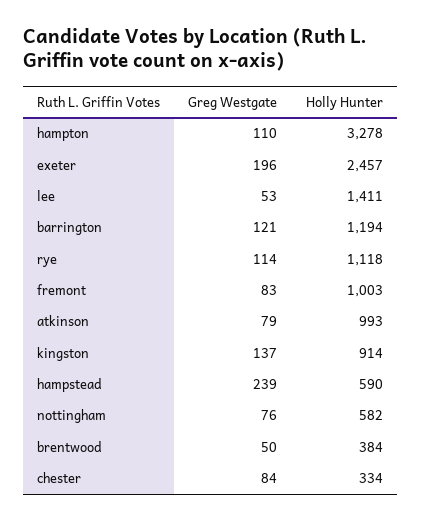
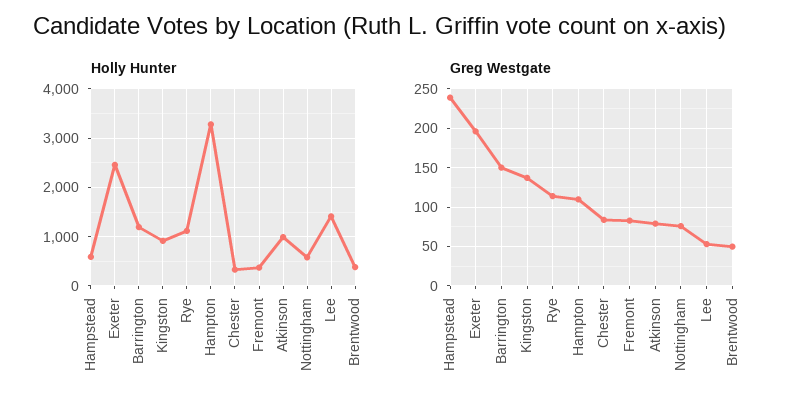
Greg Westgate, barrington: 121 -> 150
Holly Hunter, fremont: 1003 -> 400

